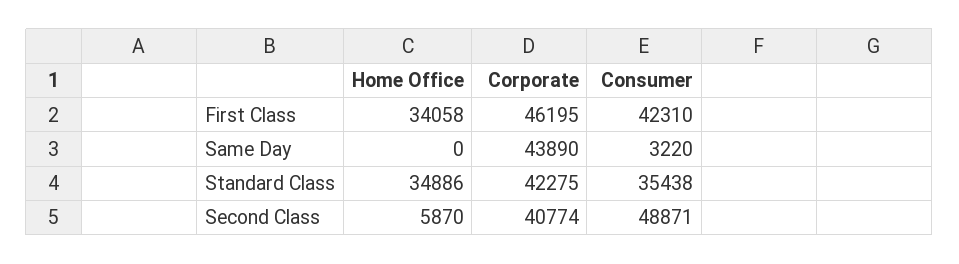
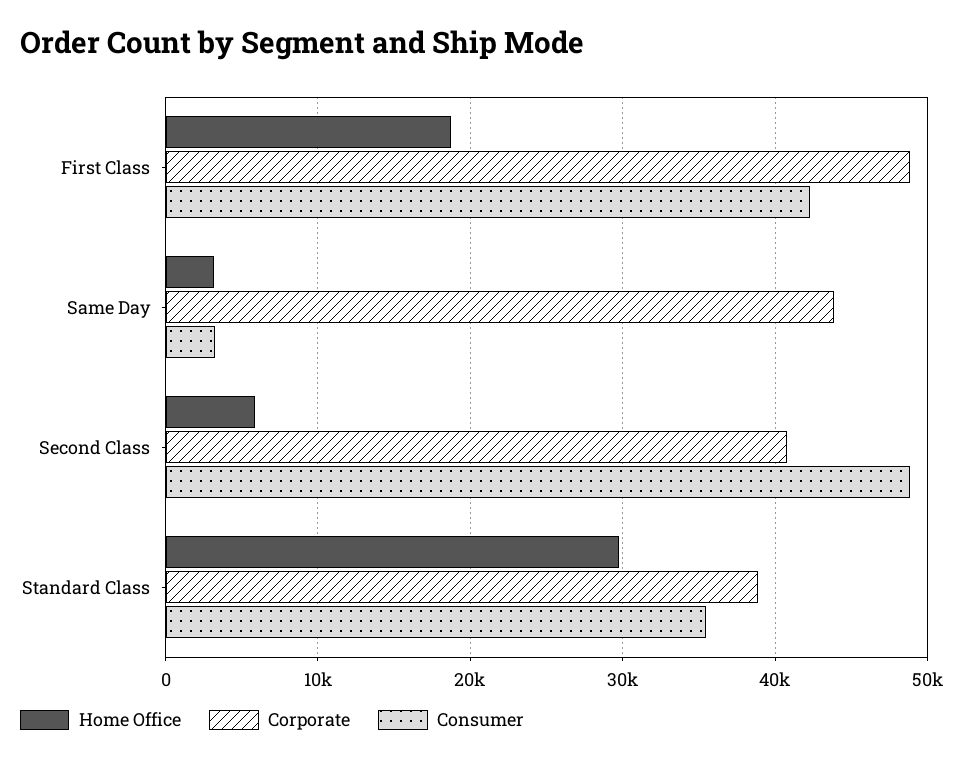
Home Office, First Class: 34058 -> 19000
Corporate, First Class: 46195 -> 49000
Home Office, Same Day: 0 -> 3000
Home Office, Standard Class: 34886 -> 30000
Corporate, Standard Class: 42275 -> 39000

